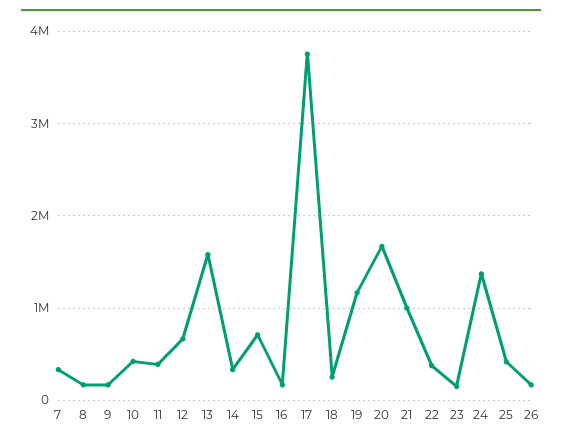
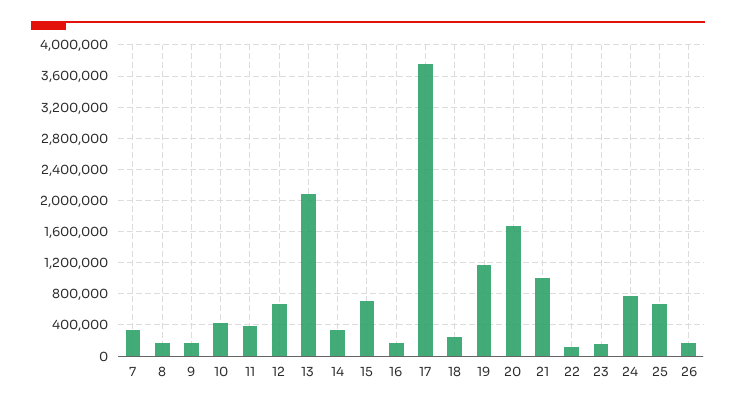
13: 1600000 -> 2100000
22: 400000 -> 100000
24: 1400000 -> 800000
25: 400000 -> 700000

